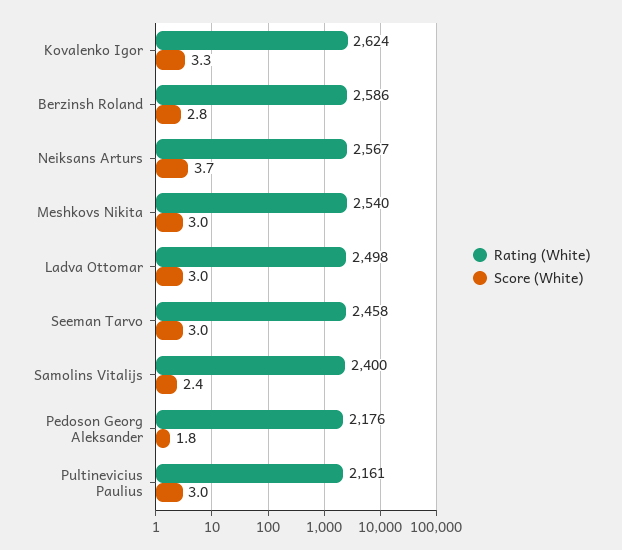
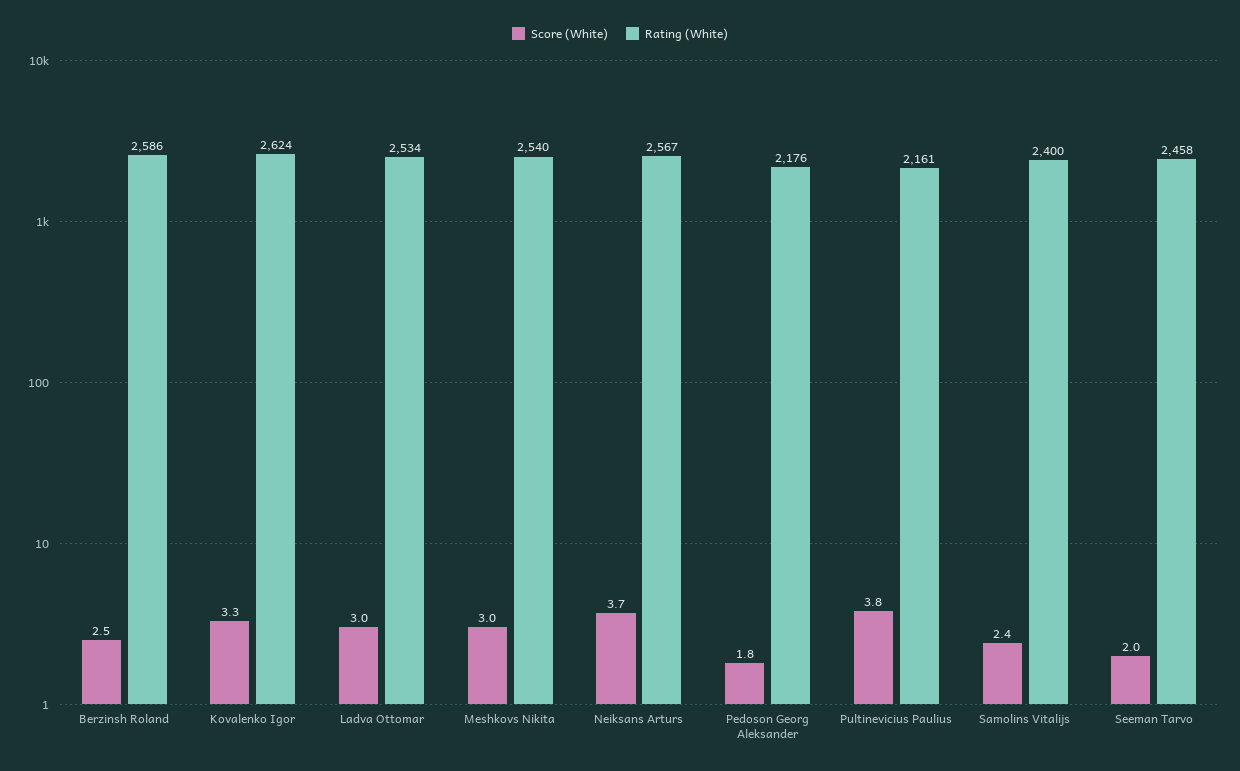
Score (White), Berzinsh Roland: 2.8 -> 2.5
Rating (White), Ladva Ottomar: 2498 -> 2534
Score (White), Seeman Tarvo: 3 -> 2
Score (White), Pultinevicius Paulius: 3 -> 3.8

